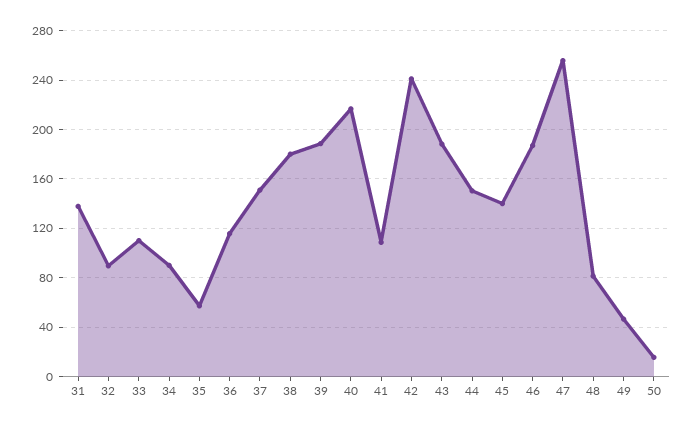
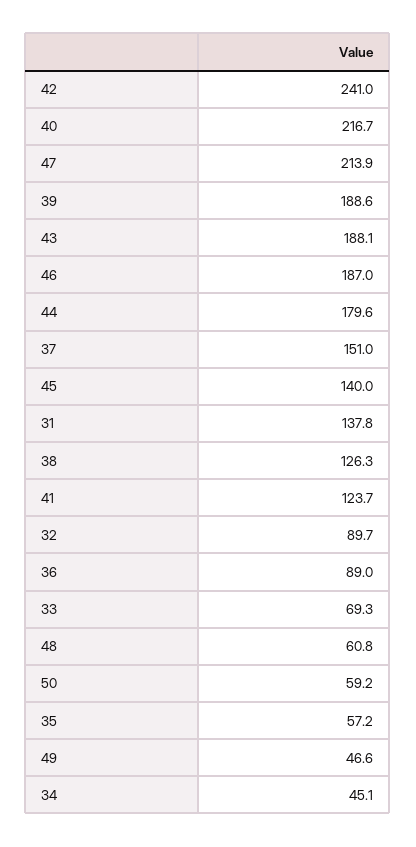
33: 110 -> 69.3
34: 90 -> 45.1
36: 115 -> 89
38: 180 -> 126.3
41: 110 -> 123.7
44: 150 -> 179.6
47: 255 -> 213.9
48: 80 -> 60.8
50: 15 -> 59.2

